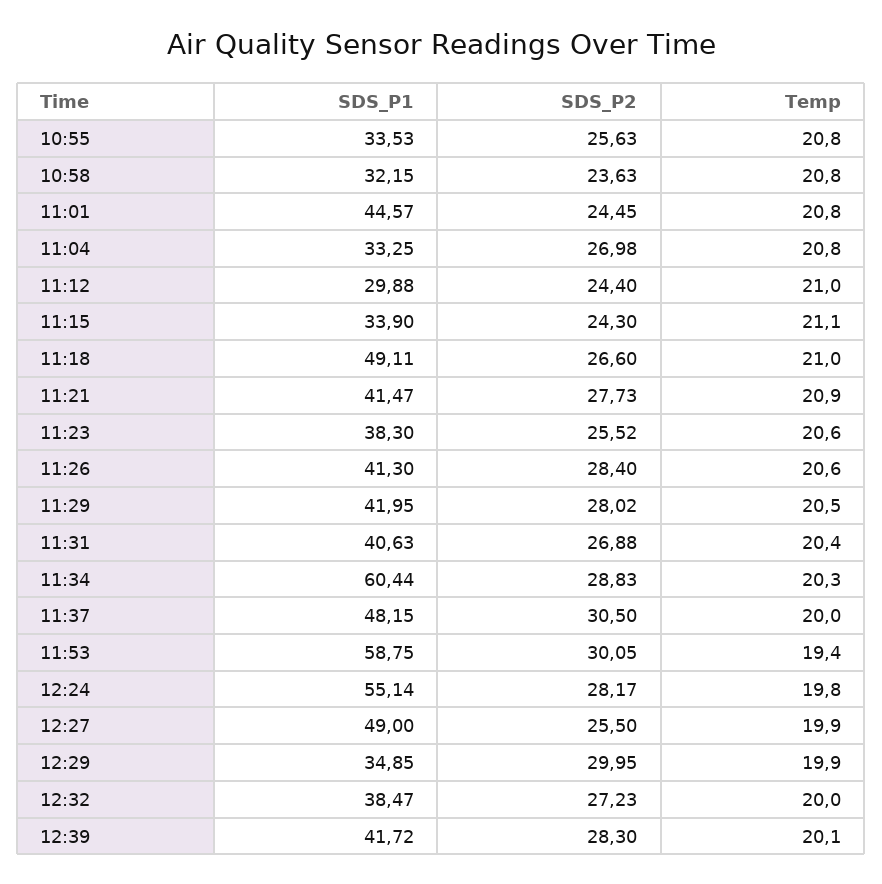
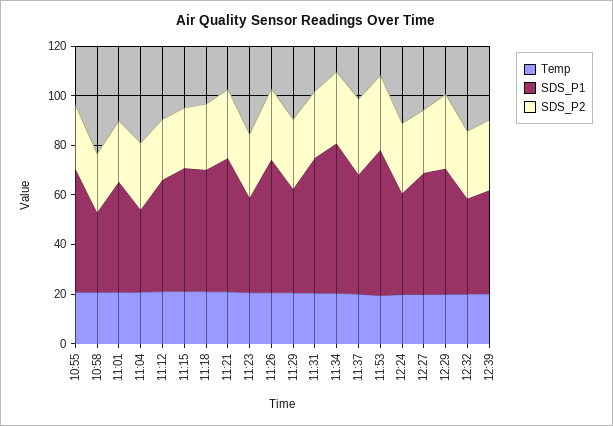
SDS_P1, 10:55: 33.53 -> 50
SDS_P1, 11:12: 29.88 -> 45
SDS_P1, 11:15: 33.9 -> 50
SDS_P1, 11:21: 41.47 -> 55
SDS_P1, 11:26: 41.3 -> 55
SDS_P1, 11:31: 40.63 -> 55
SDS_P1, 12:24: 55.14 -> 40
SDS_P1, 12:29: 34.85 -> 50

